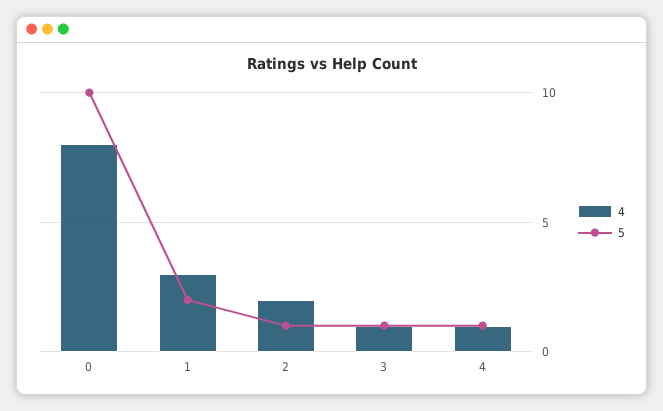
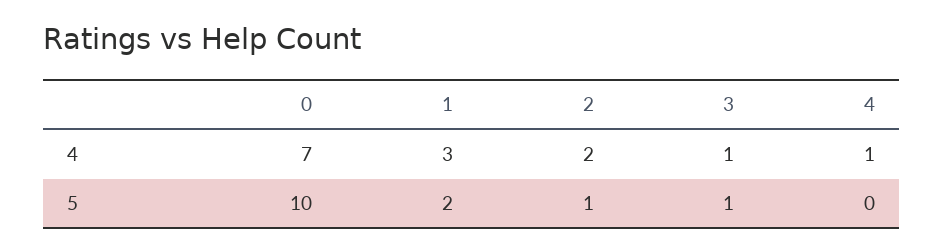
4, 0: 8 -> 7
5, 4: 1 -> 0

